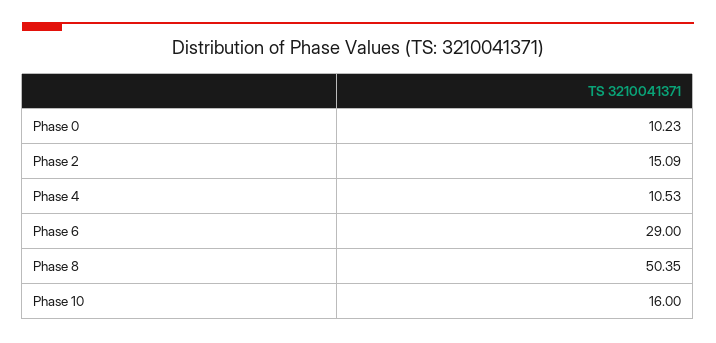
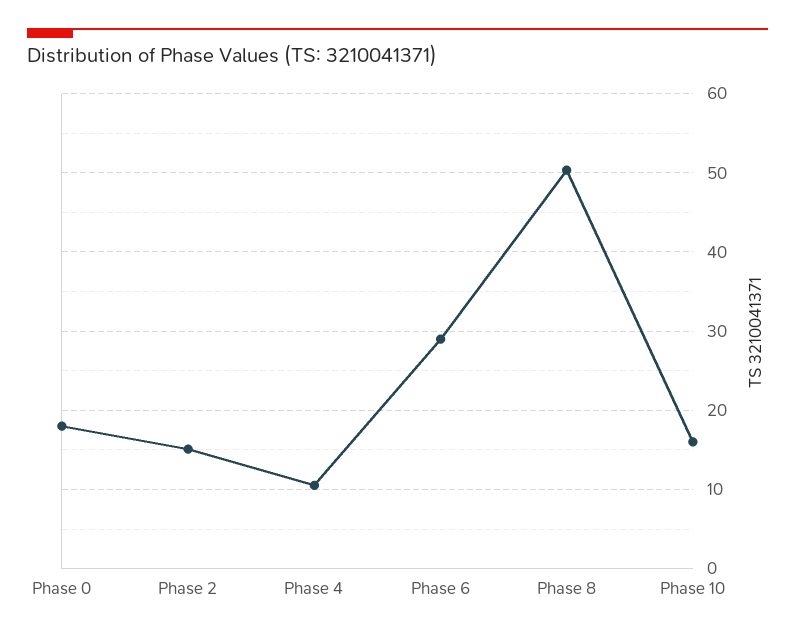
Phase 0: 10.23 -> 18

